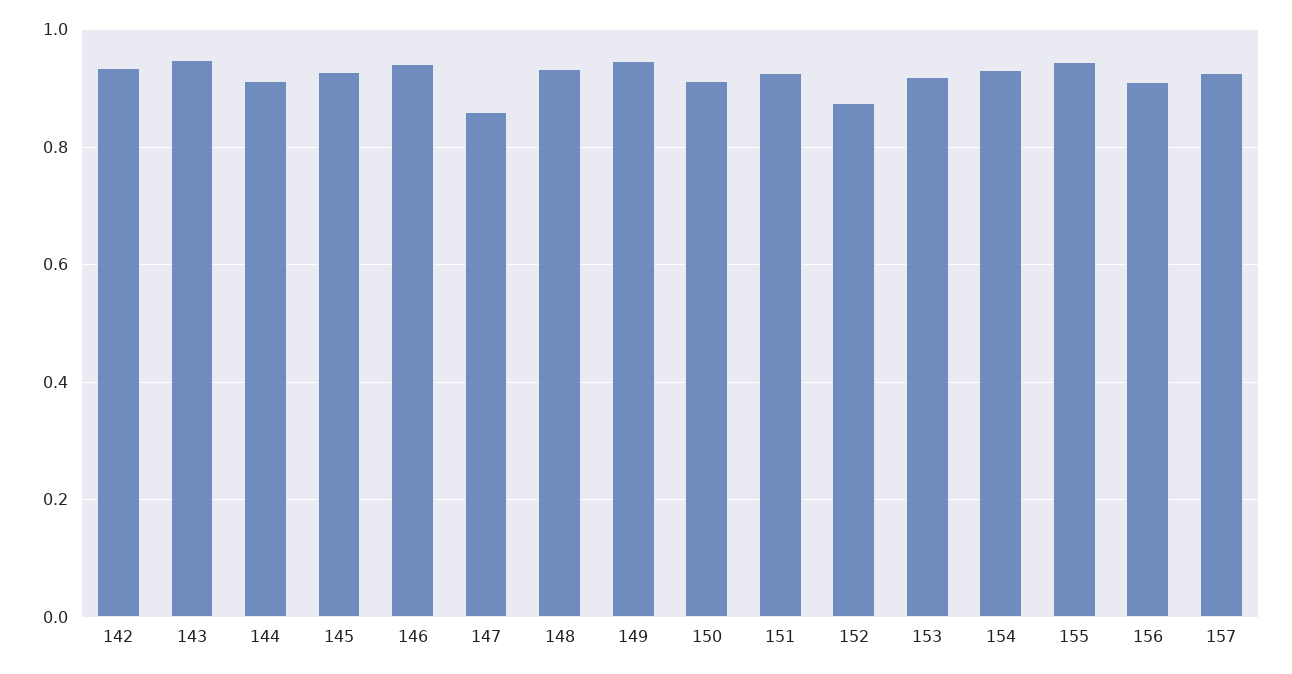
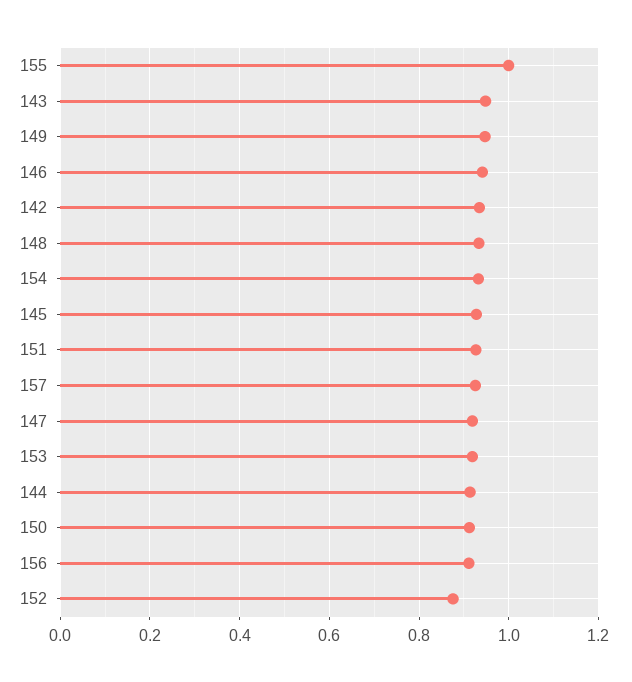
147: 0.86 -> 0.92
155: 0.94 -> 1

